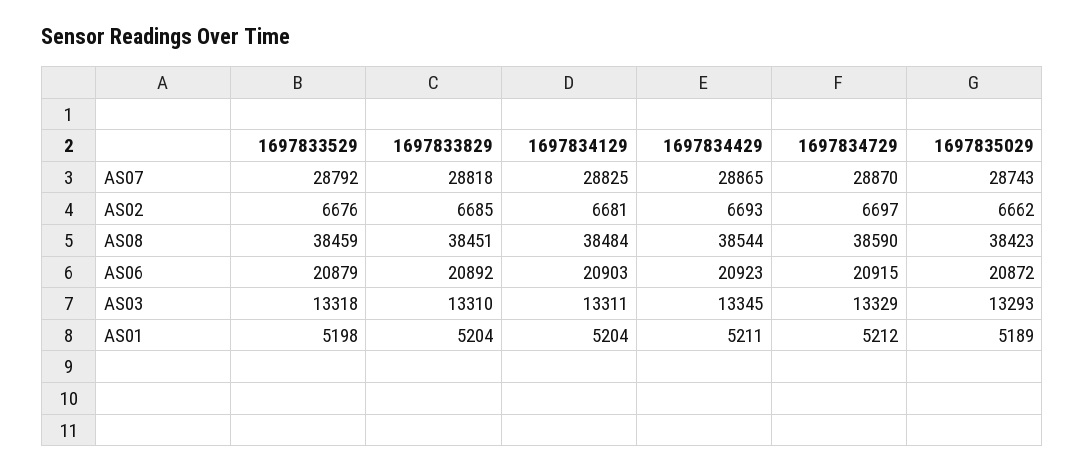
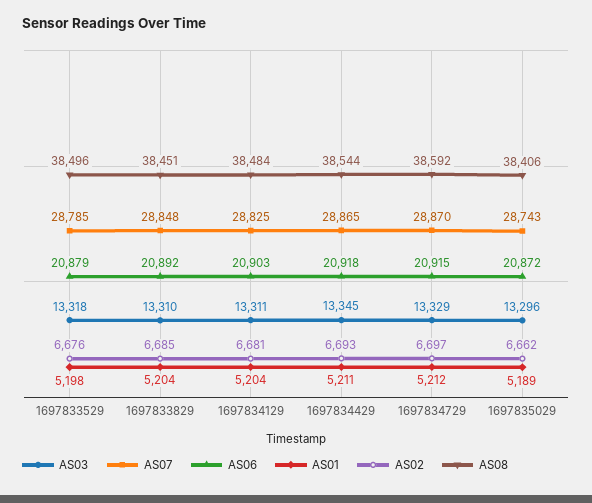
AS07, 1697833529: 28792 -> 28785
AS07, 1697833829: 28818 -> 28848
AS08, 1697833529: 38459 -> 38496
AS08, 1697834729: 38590 -> 38592
AS08, 1697835029: 38423 -> 38406
AS06, 1697834429: 20923 -> 20918
AS03, 1697835029: 13293 -> 13296

